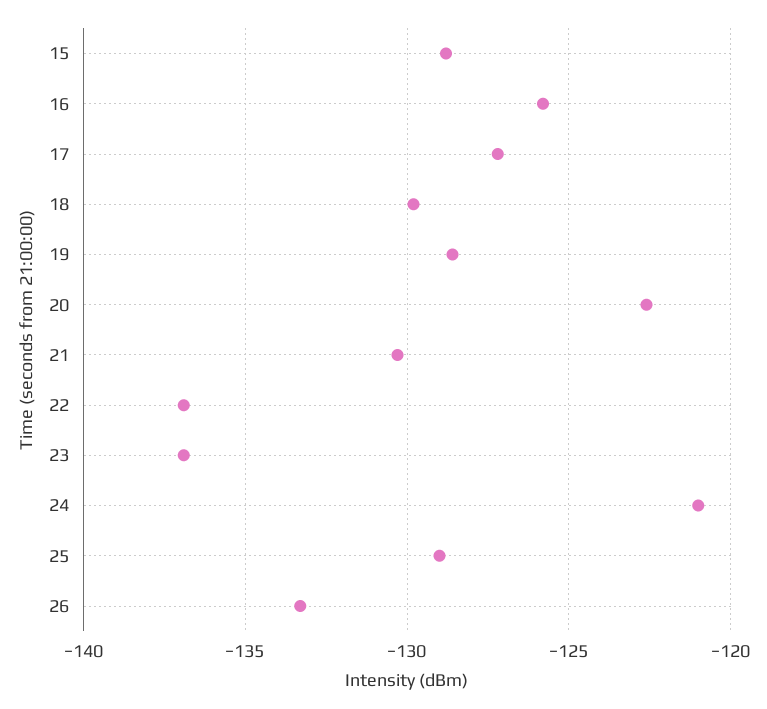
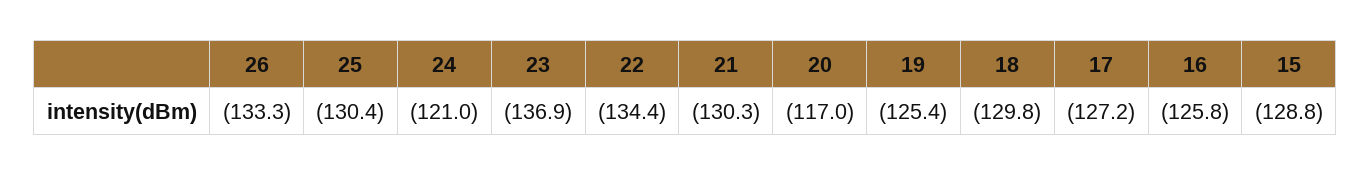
19: -128.5 -> -125.4
20: -122.5 -> -117
22: -137 -> -134.4
25: -129 -> -130.4

